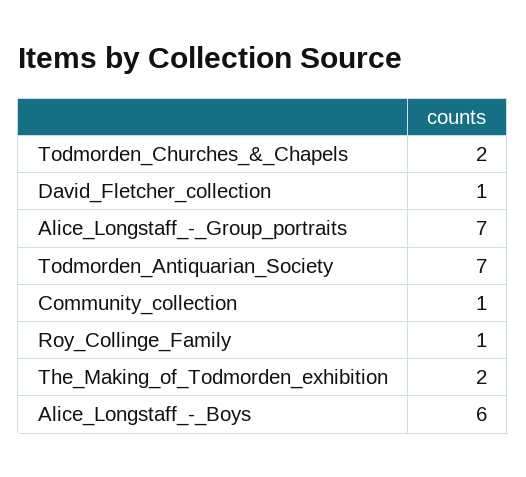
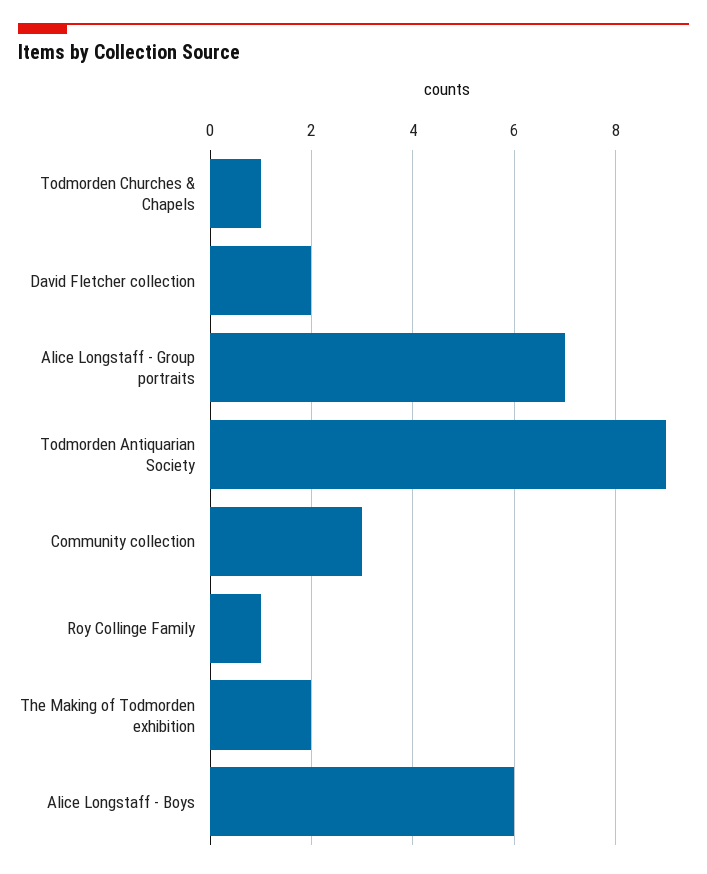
Todmorden_Churches_&_Chapels: 2 -> 1
David_Fletcher_collection: 1 -> 2
Todmorden_Antiquarian_Society: 7 -> 9
Community_collection: 1 -> 3

